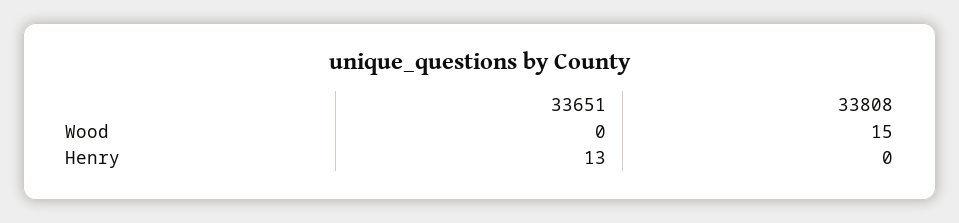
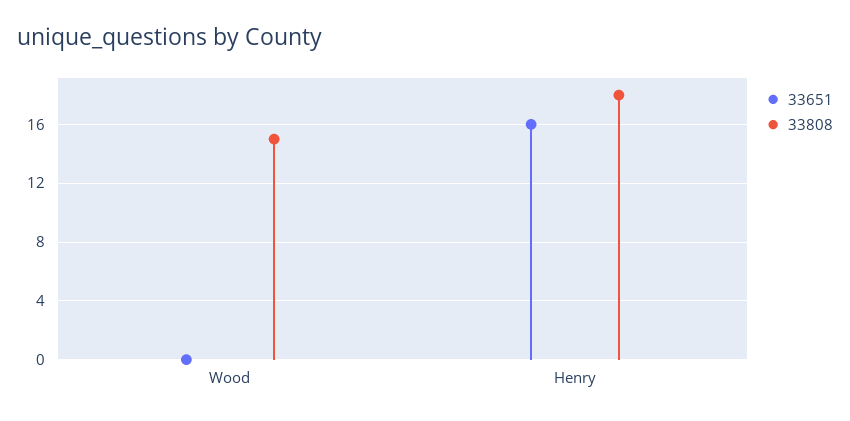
33651, Henry: 13 -> 16
33808, Henry: 0 -> 18

